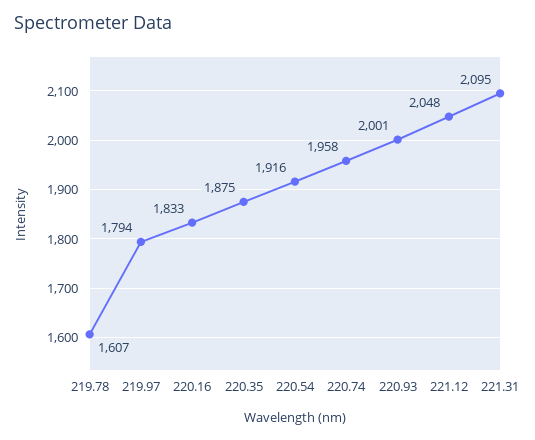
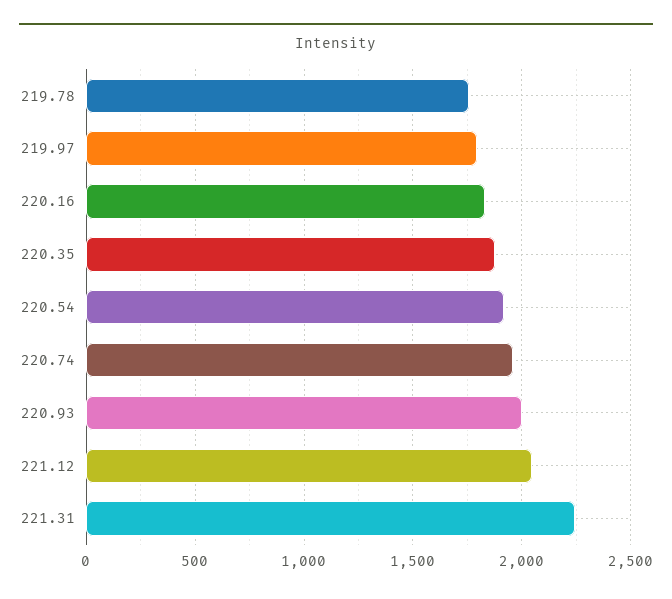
219.78: 1607 -> 1750
221.31: 2095 -> 2250

